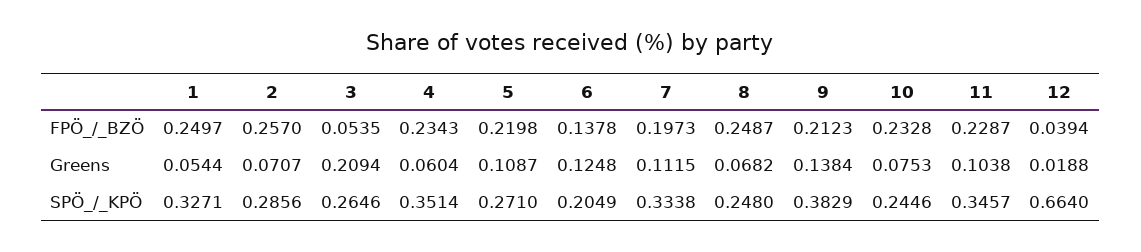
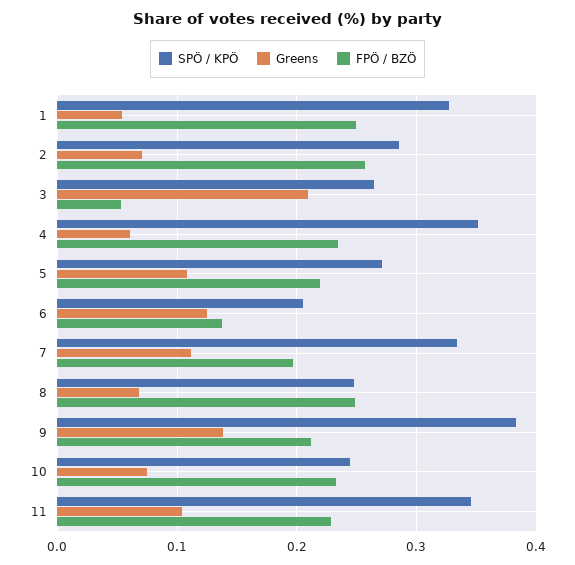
FPÖ_/_BZÖ, 12: 0.0394 -> none
Greens, 12: 0.0188 -> none
SPÖ_/_KPÖ, 12: 0.664 -> none

